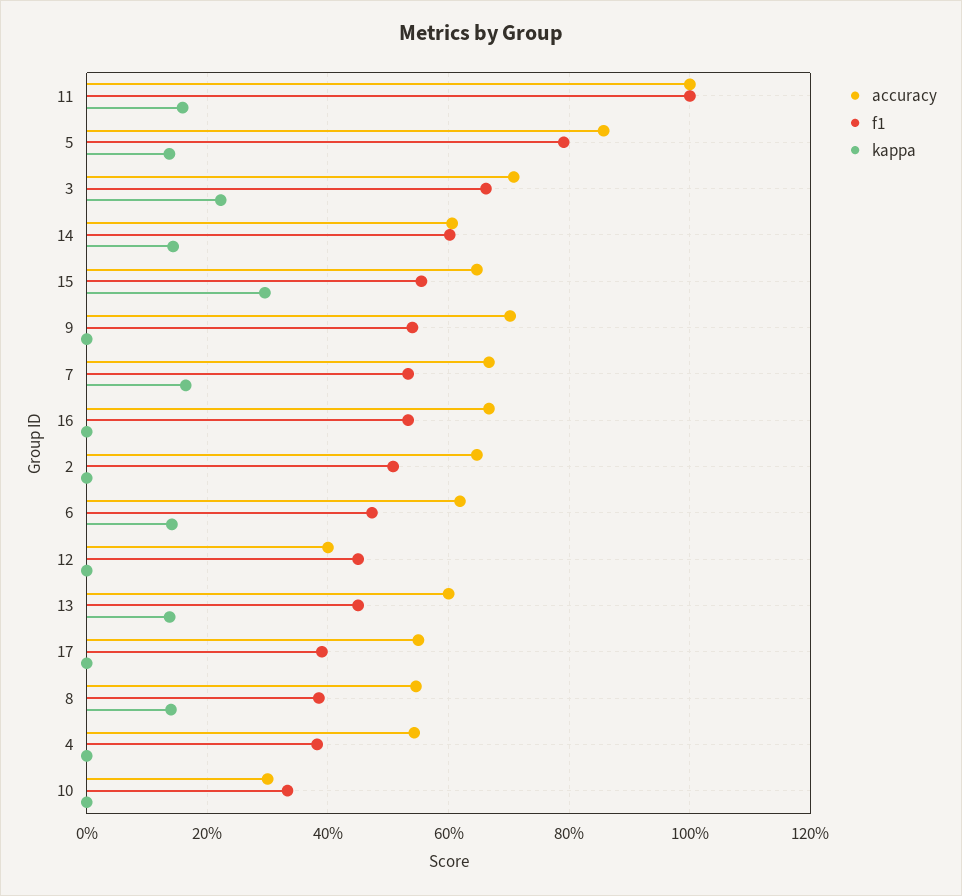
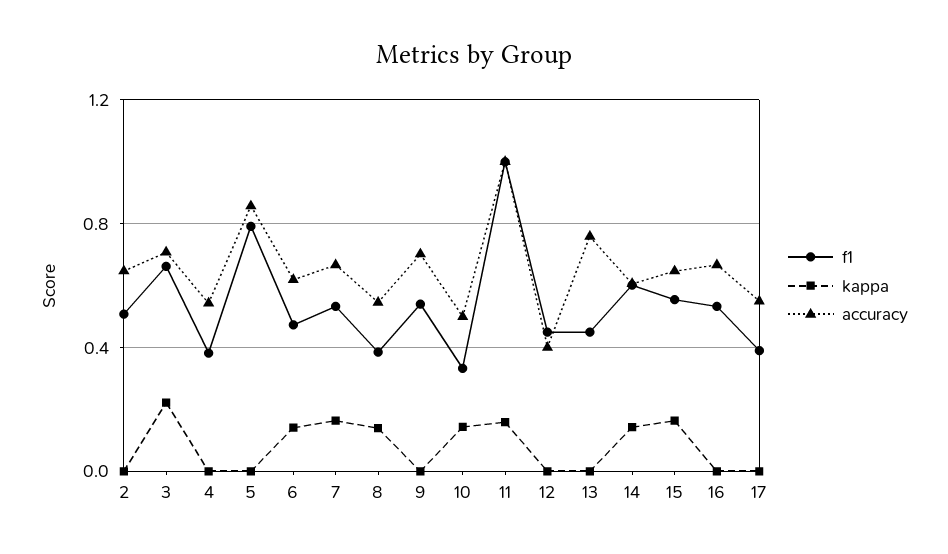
kappa, 5: 0.14 -> 0
kappa, 15: 0.3 -> 0.15
accuracy, 13: 0.6 -> 0.75
kappa, 13: 0.14 -> 0
accuracy, 10: 0.3 -> 0.5
kappa, 10: 0 -> 0.15

